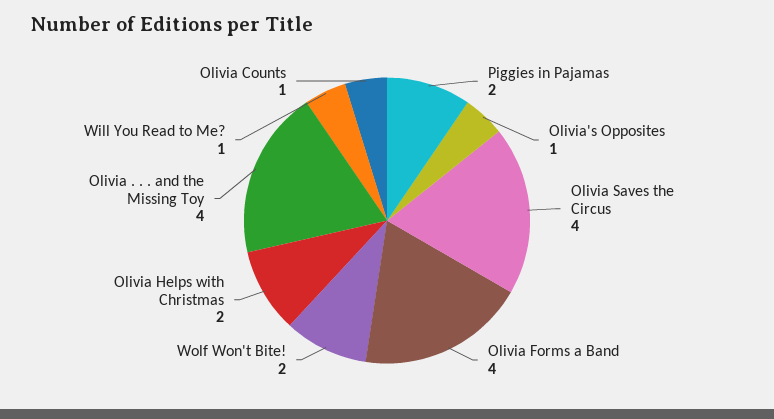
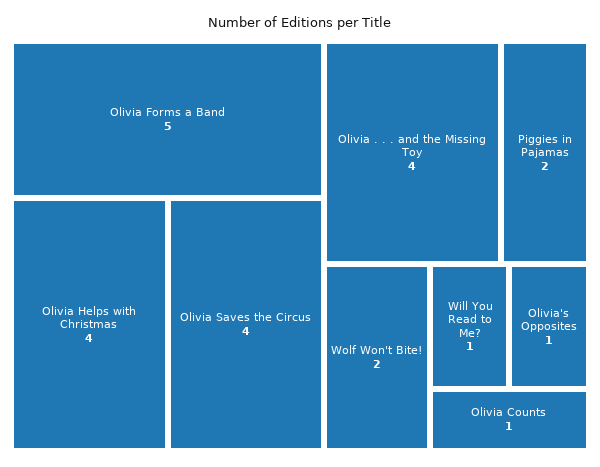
Olivia Forms a Band: 4 -> 5
Olivia Helps with Christmas: 2 -> 4

